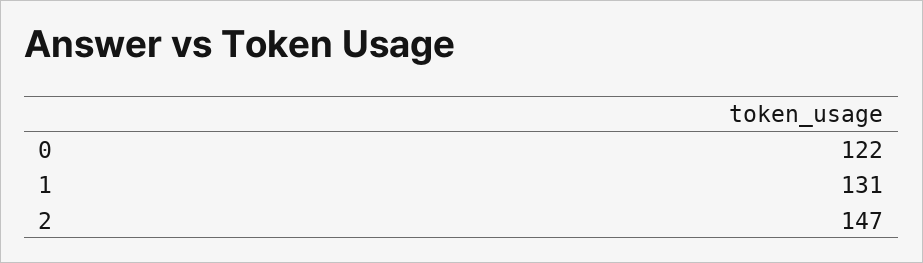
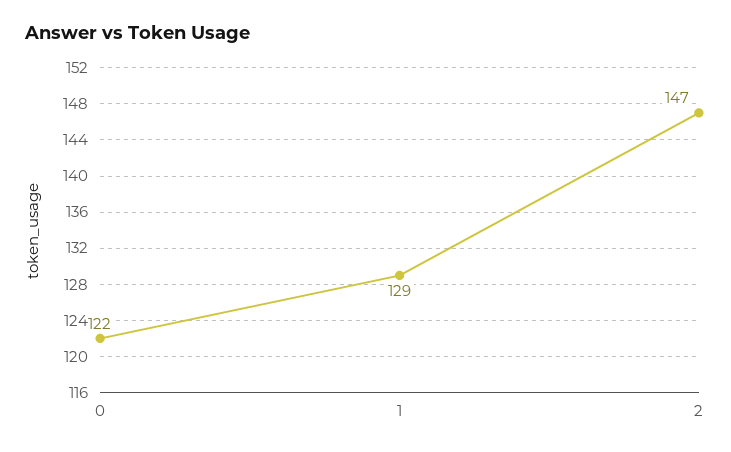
1: 131 -> 129

